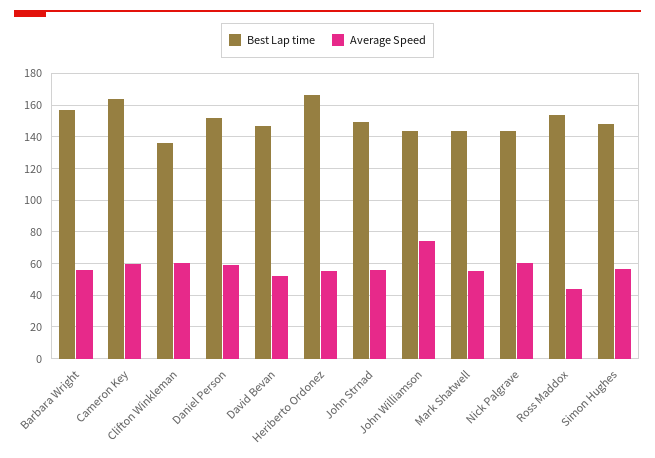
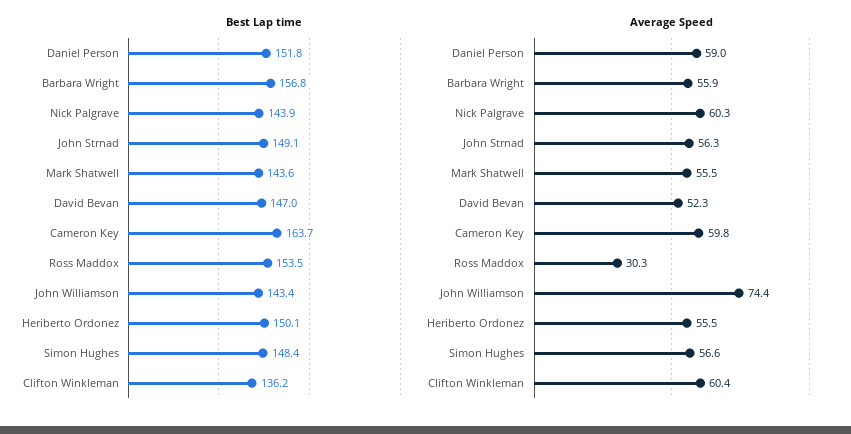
Best Lap time, Heriberto Ordonez: 165 -> 150.1
Average Speed, Ross Maddox: 45 -> 30.3

